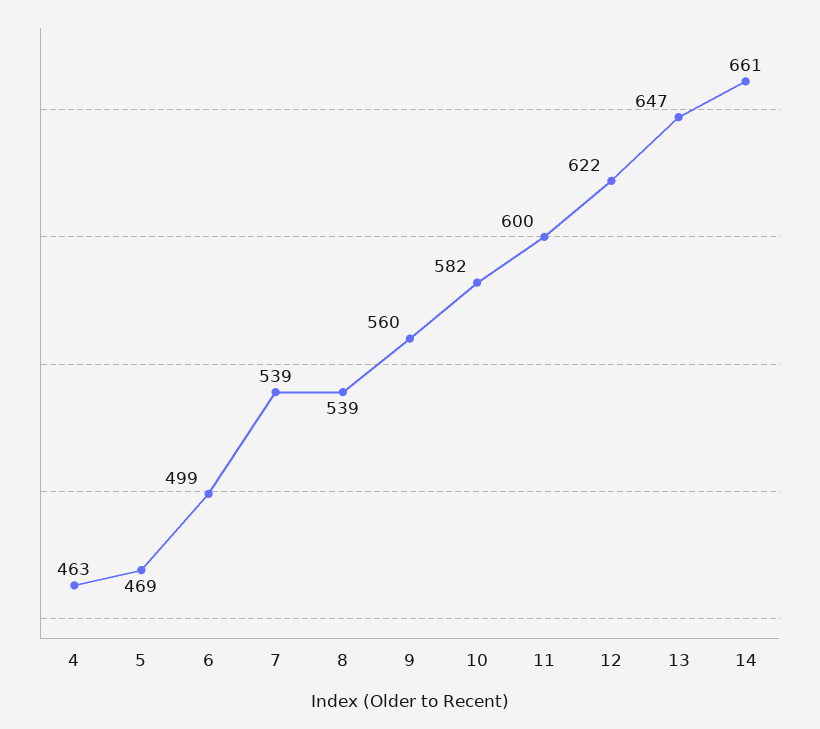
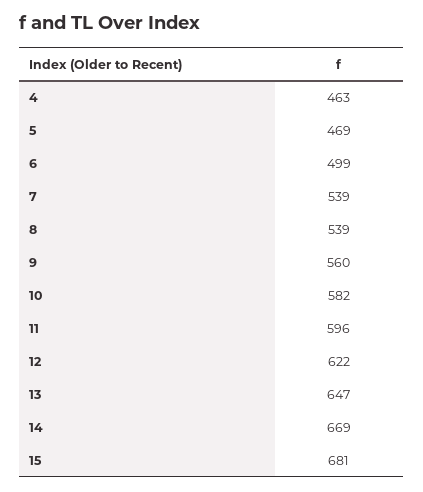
11: 600 -> 596
14: 661 -> 669
15: none -> 681

